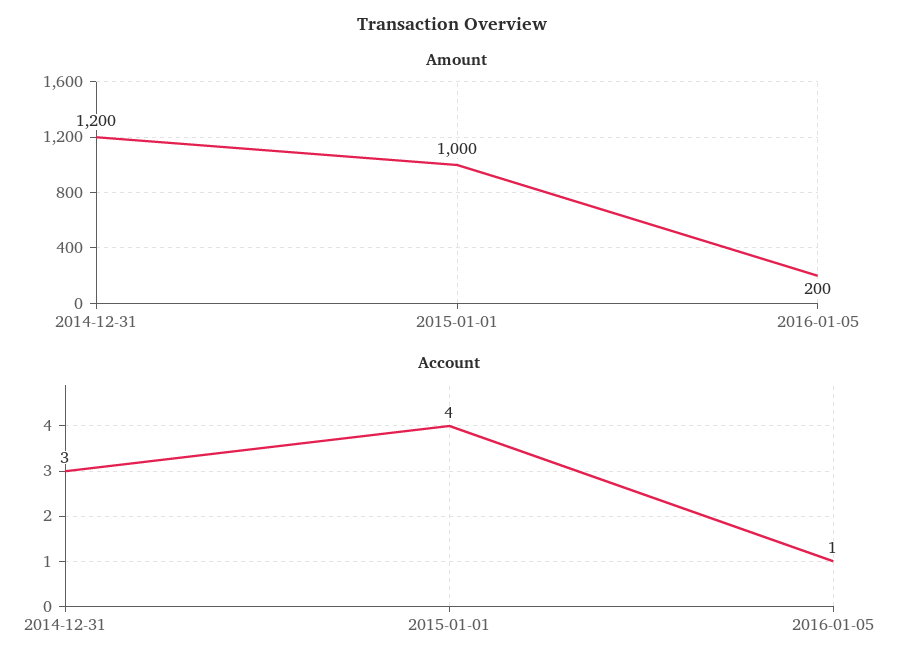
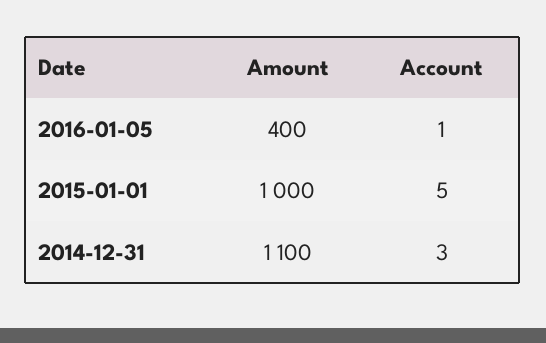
Amount, 2014-12-31: 1200 -> 1100
Amount, 2016-01-05: 200 -> 400
Account, 2015-01-01: 4 -> 5

